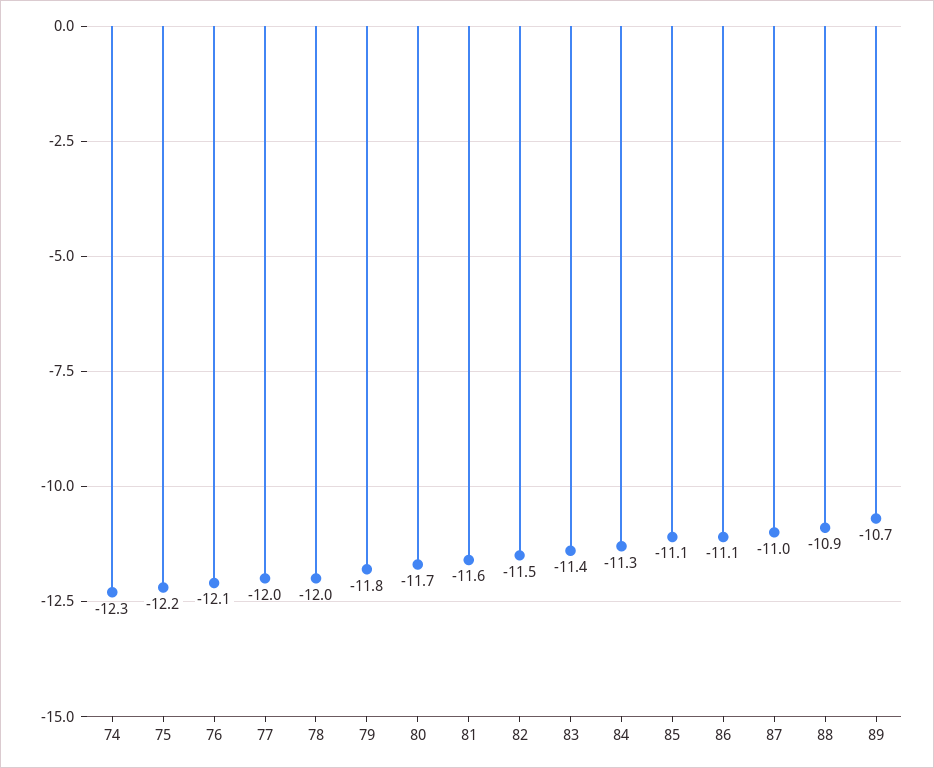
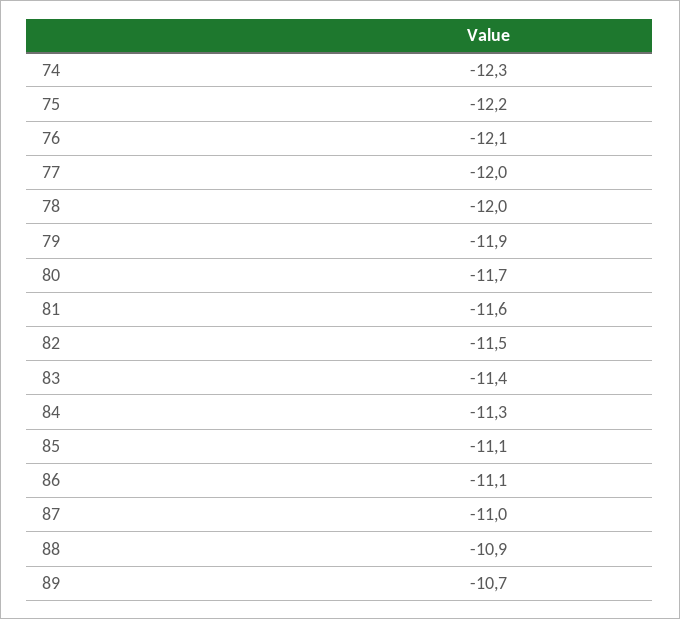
79: -11.8 -> -11.9

